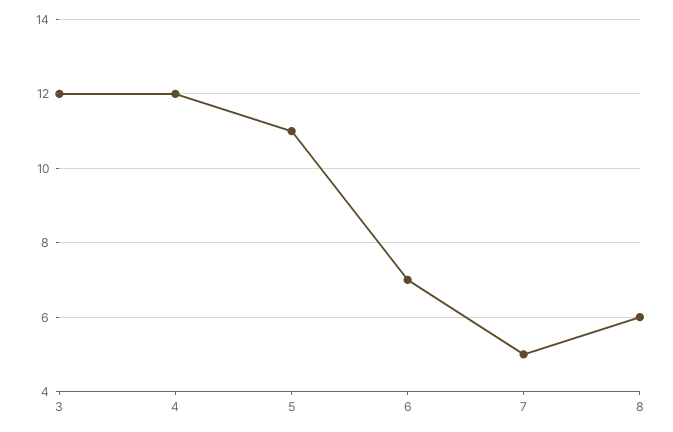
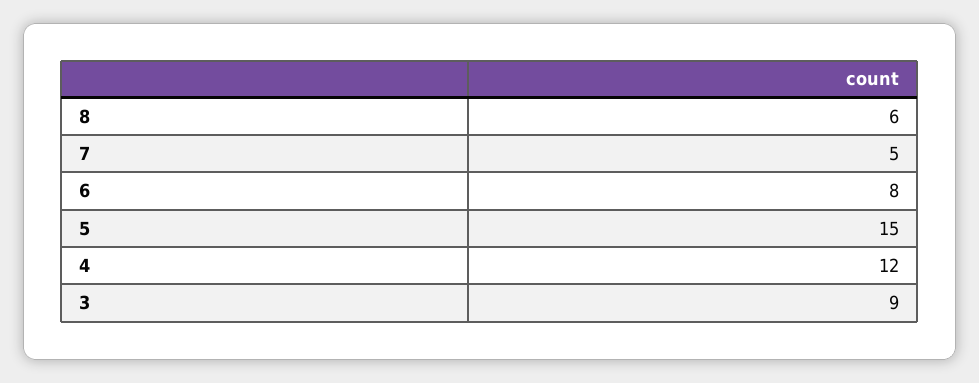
3: 12 -> 9
5: 11 -> 15
6: 7 -> 8

